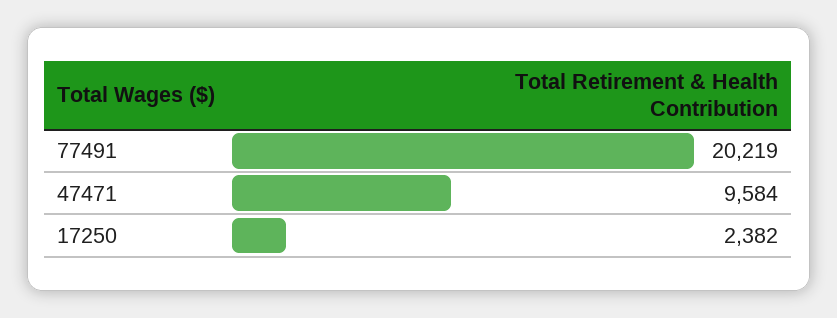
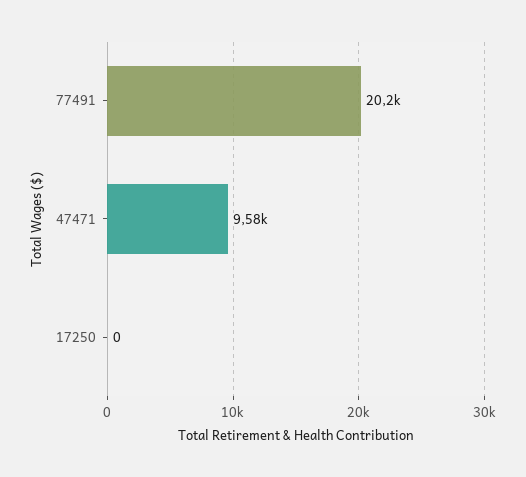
17250: 2382 -> 0

